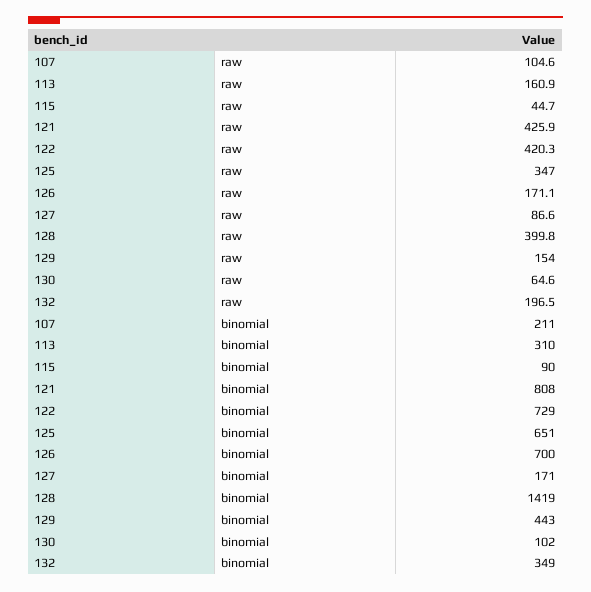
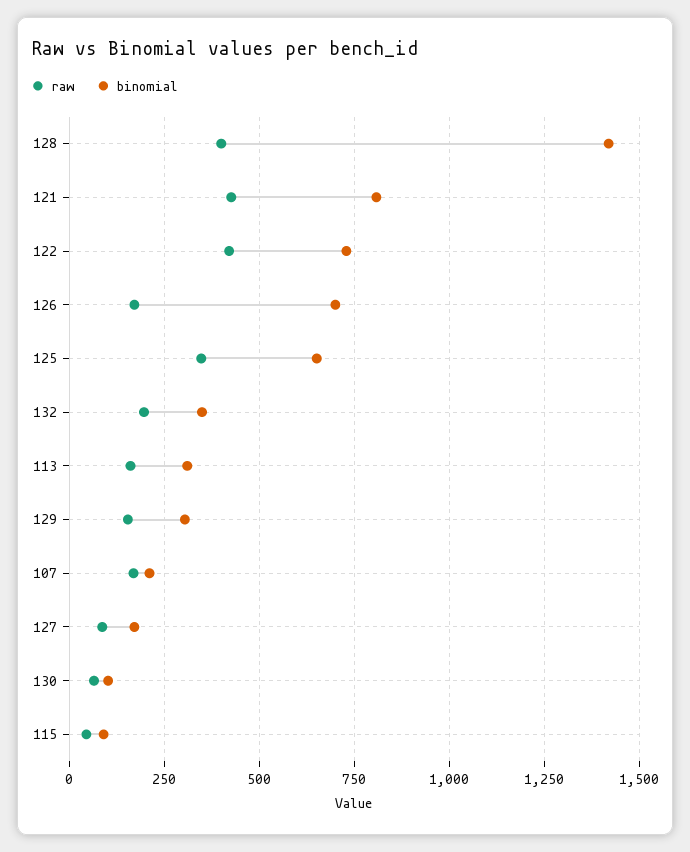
raw, 107: 104.6 -> 175
binomial, 129: 443 -> 300

